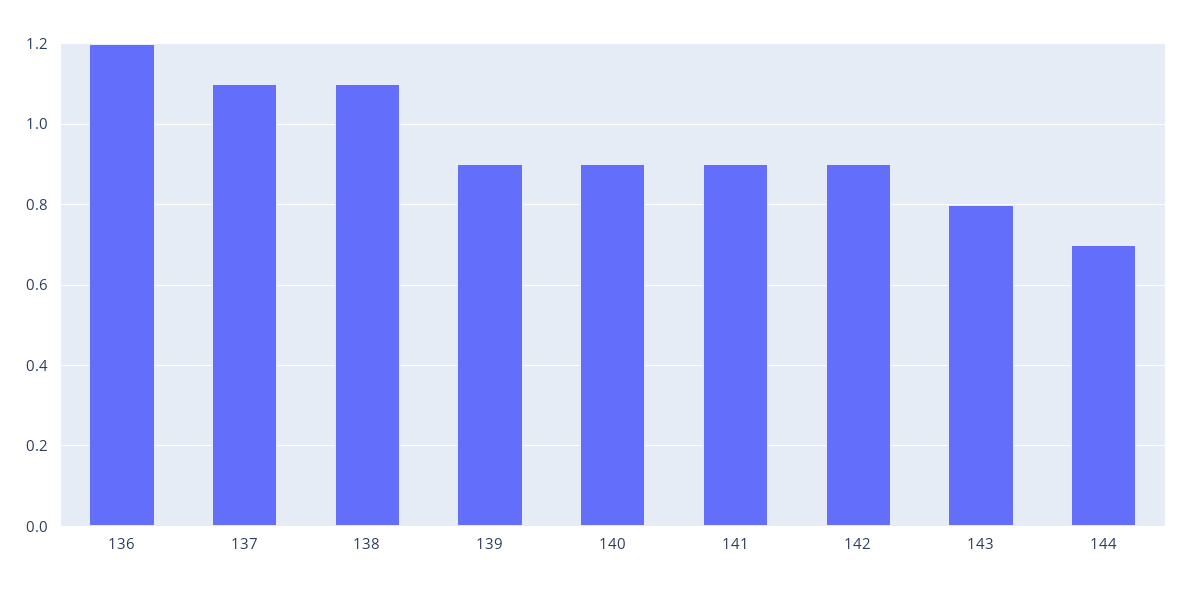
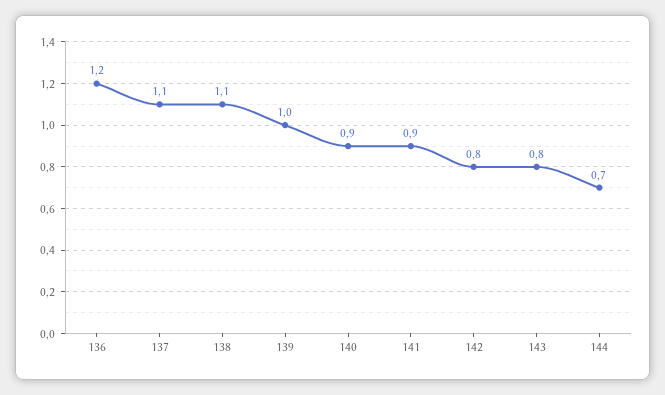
139: 0.9 -> 1
142: 0.9 -> 0.8

